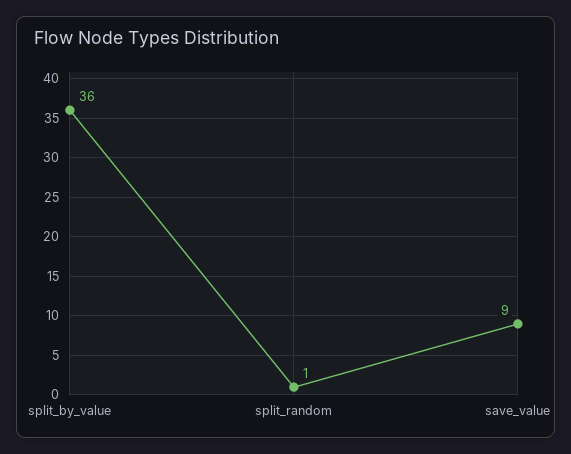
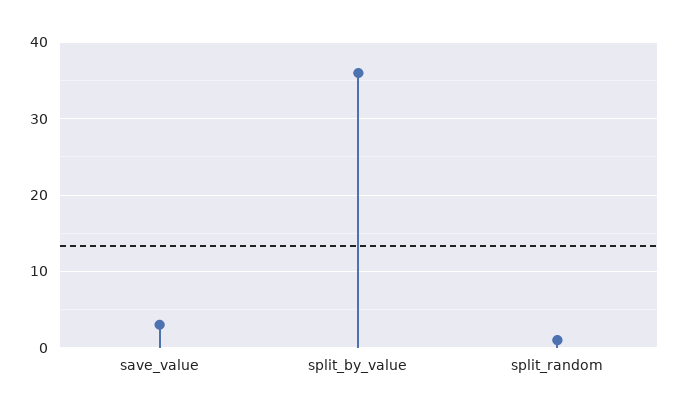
save_value: 9 -> 3

